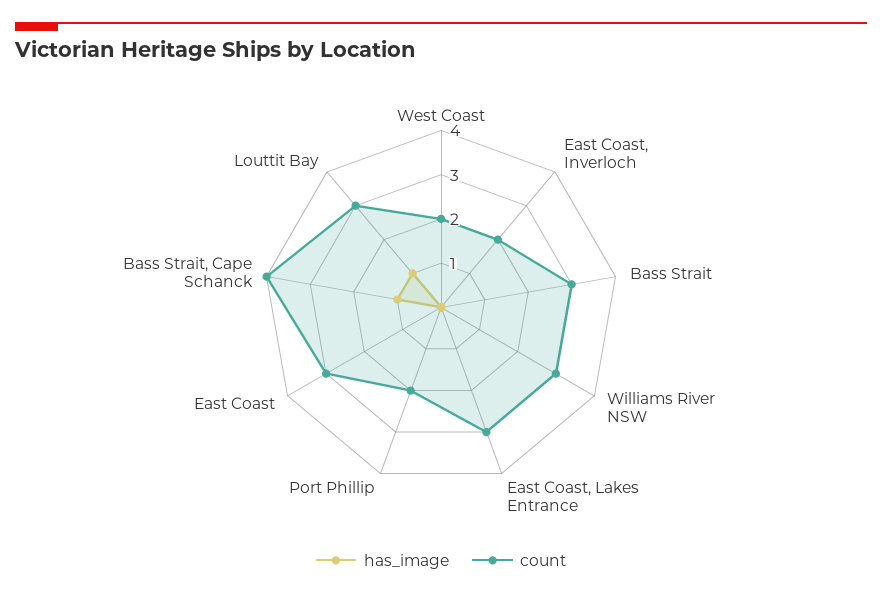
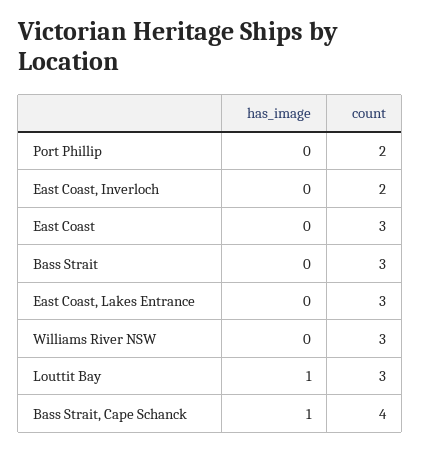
has_image, West Coast: 0 -> none
count, West Coast: 2 -> none

